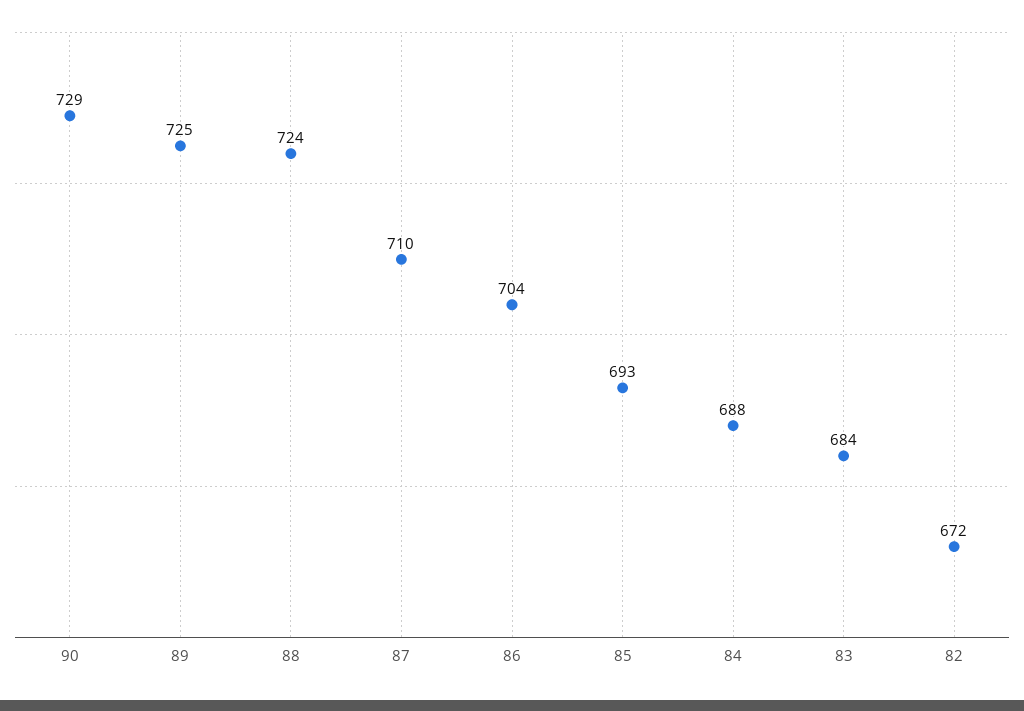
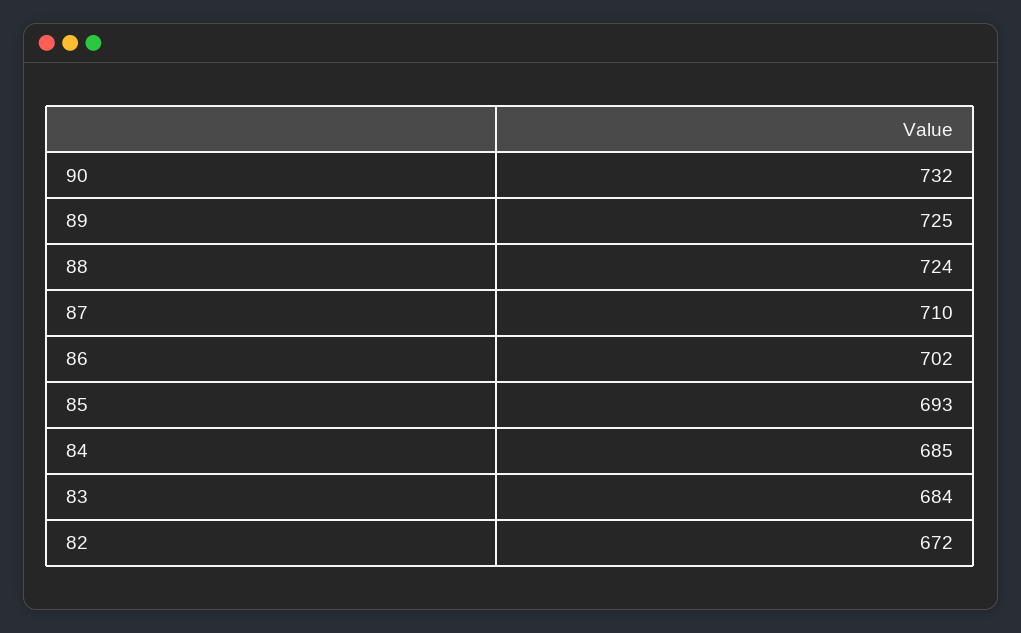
90: 729 -> 732
86: 704 -> 702
84: 688 -> 685

